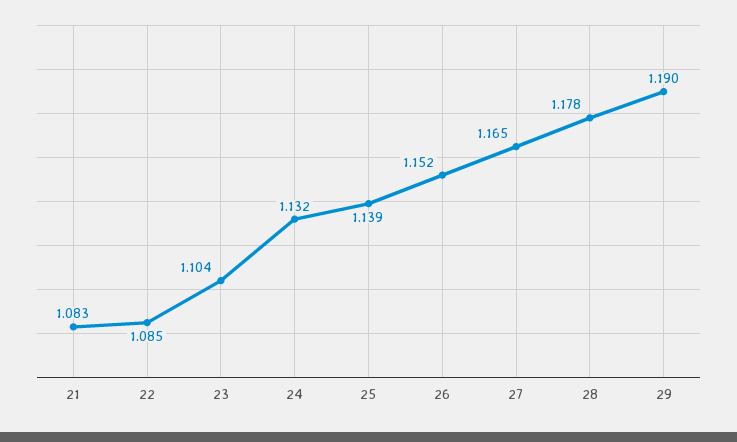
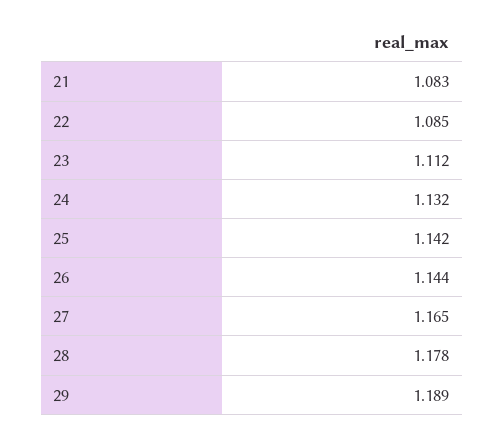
23: 1.104 -> 1.112
25: 1.139 -> 1.142
26: 1.152 -> 1.144
29: 1.19 -> 1.189

